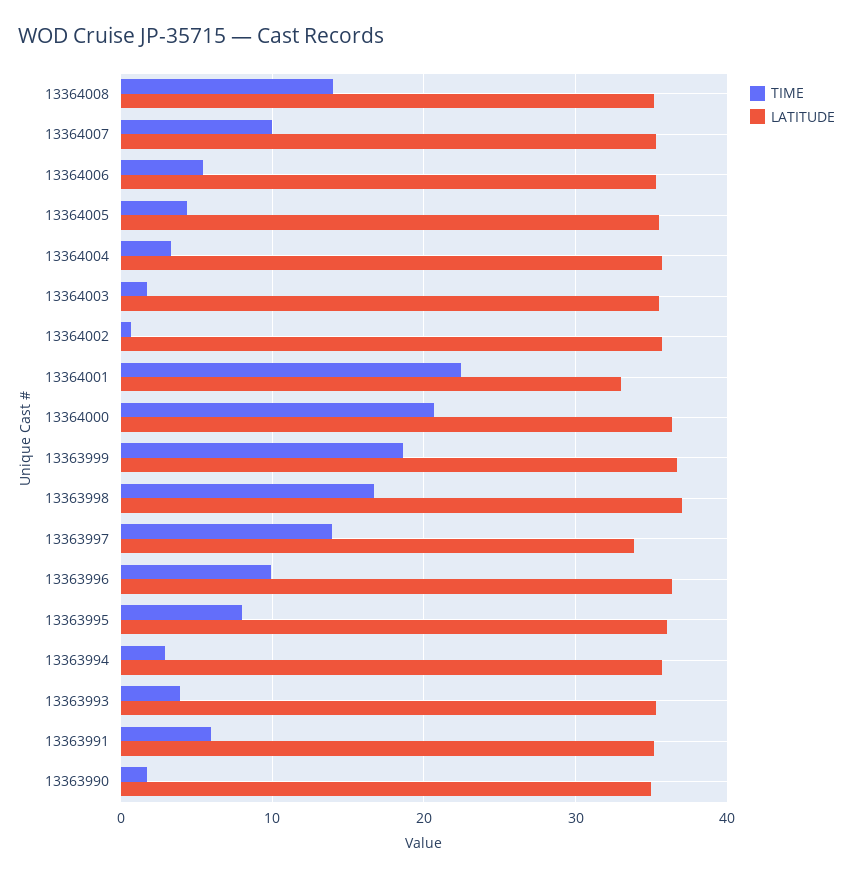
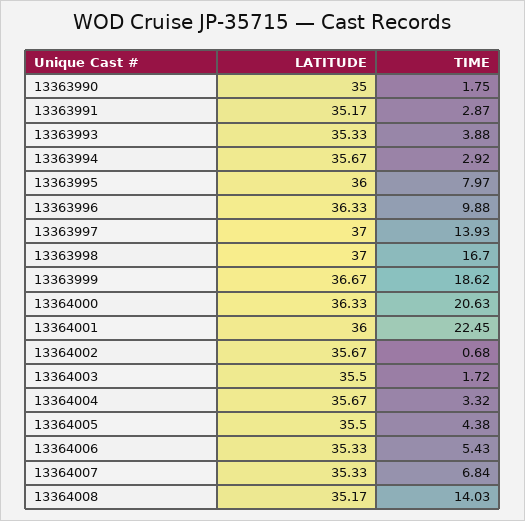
TIME, 13364007: 10 -> 6.84
LATITUDE, 13364001: 33 -> 36
LATITUDE, 13363997: 34 -> 37
TIME, 13363991: 6 -> 2.87

